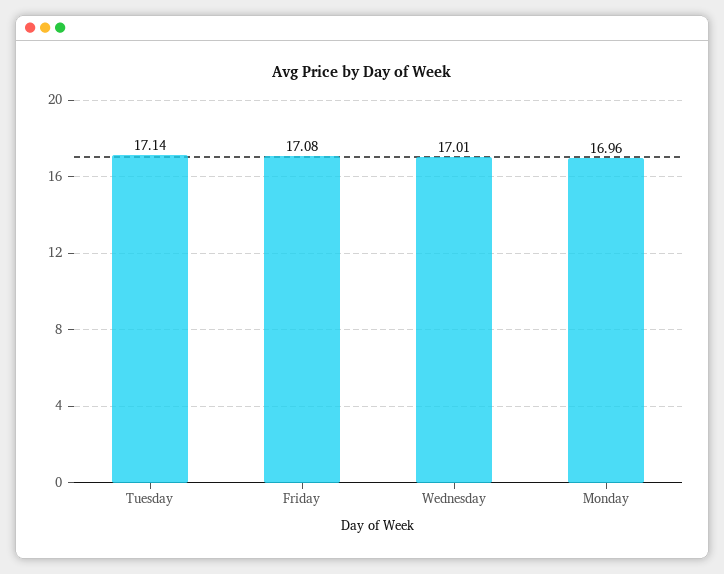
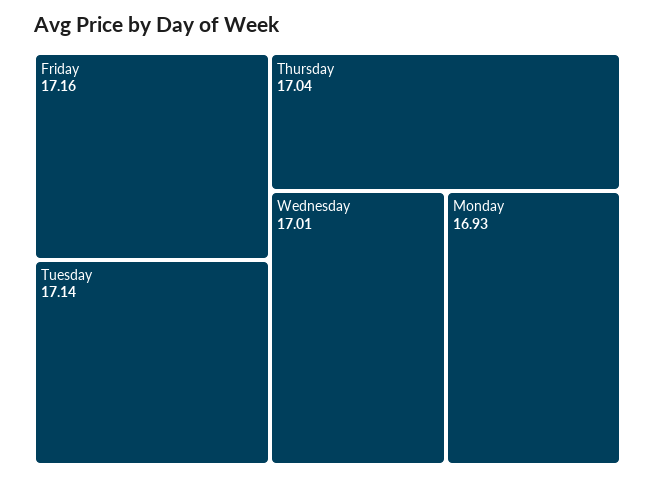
Friday: 17.08 -> 17.16
Monday: 16.96 -> 16.93
Thursday: none -> 17.04

